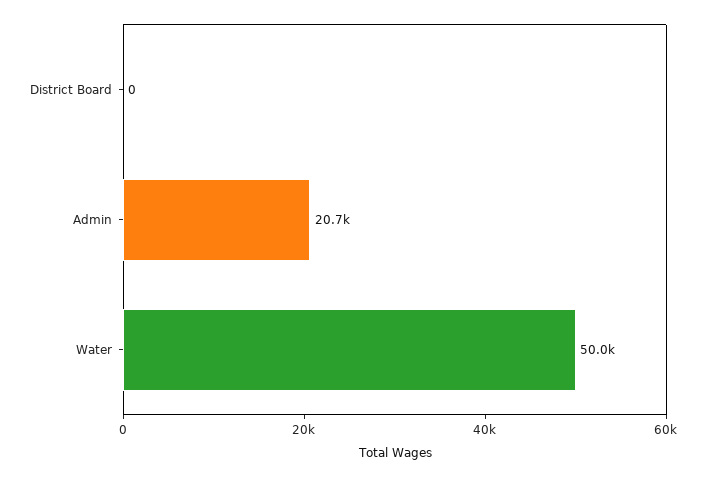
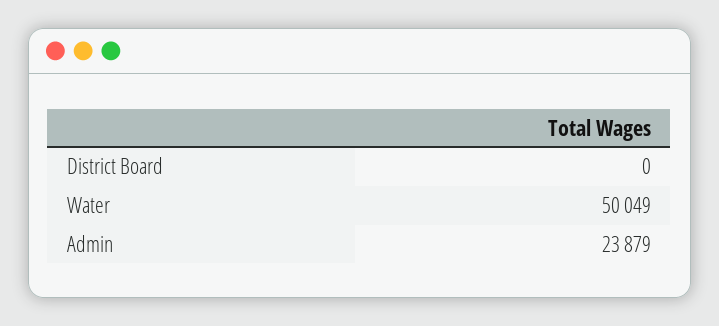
Admin: 20700 -> 23879

